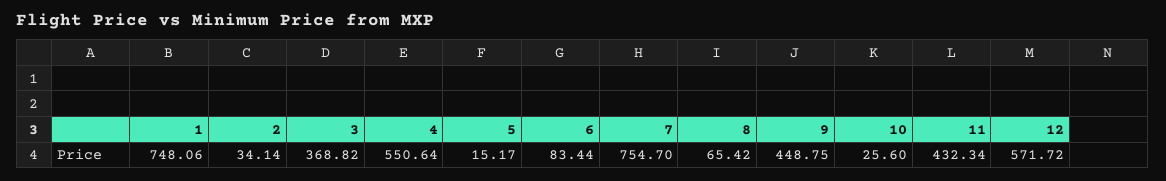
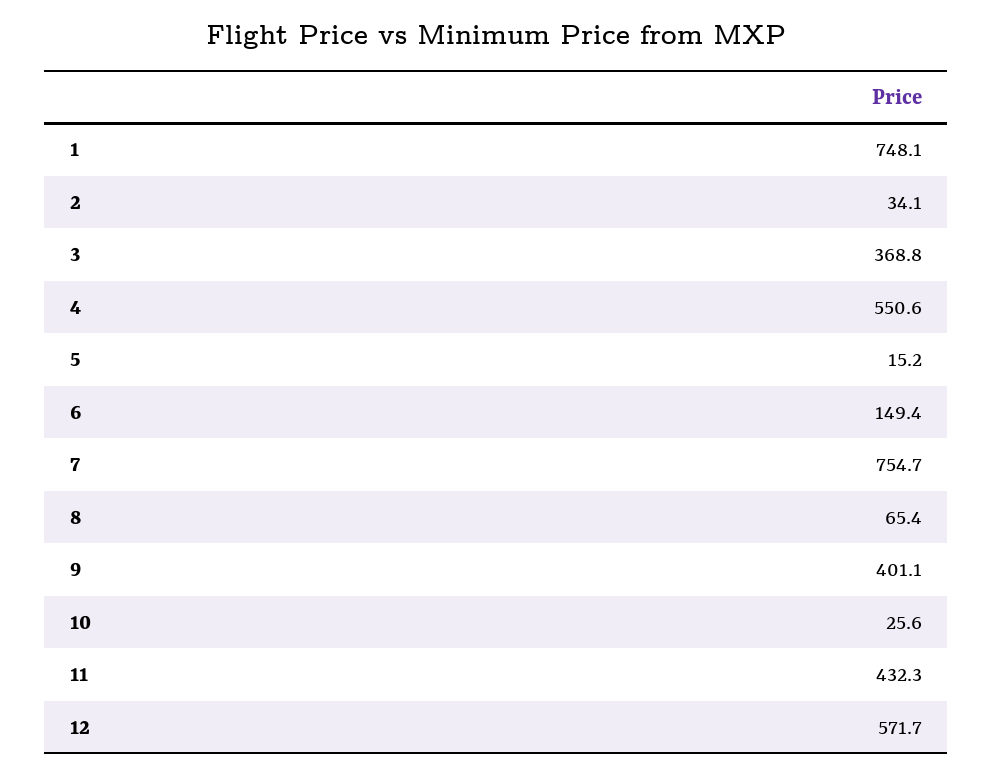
6: 83.44 -> 149.4
9: 448.75 -> 401.1

